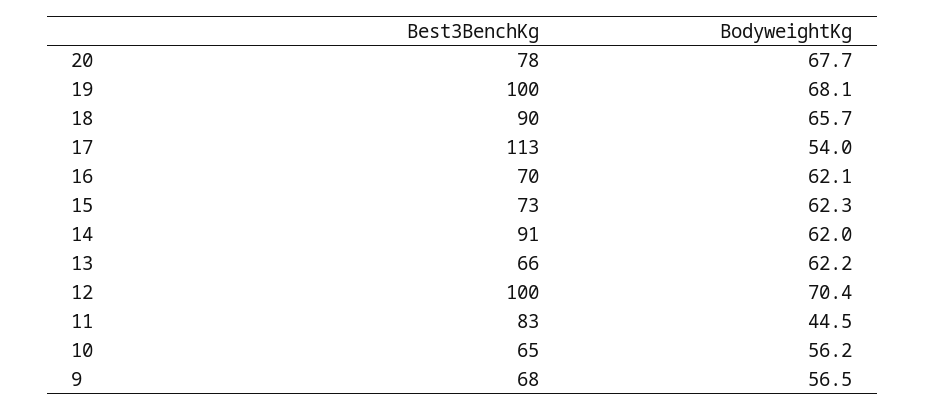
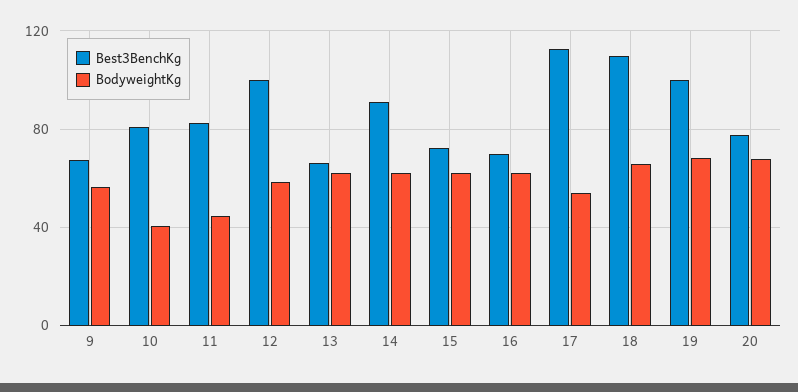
Best3BenchKg, 18: 90 -> 110
BodyweightKg, 12: 70.4 -> 60
Best3BenchKg, 10: 65 -> 80
BodyweightKg, 10: 56.2 -> 40

